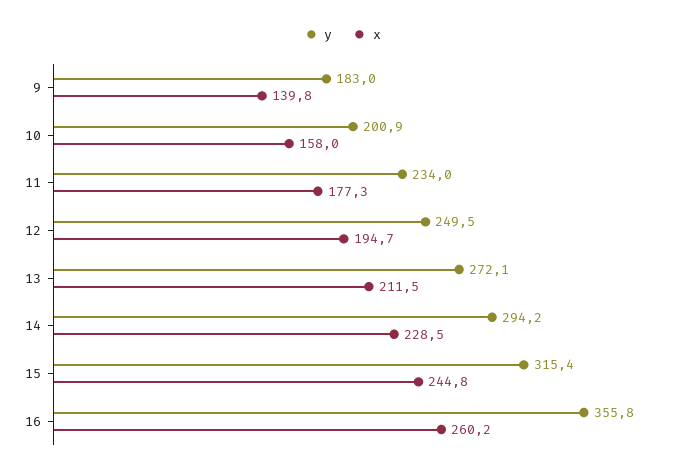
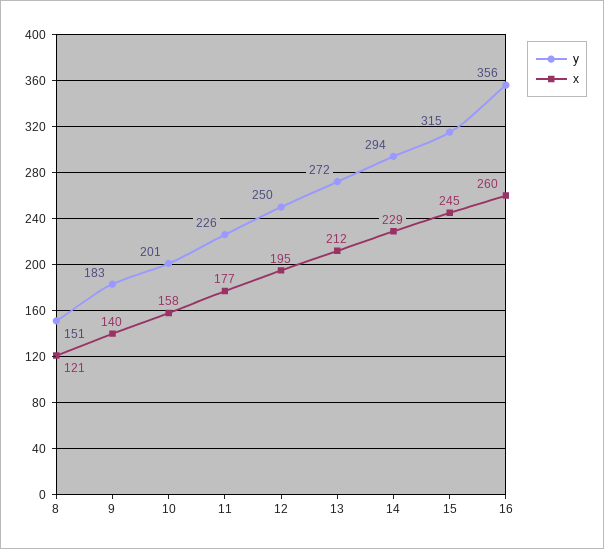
y, 11: 234 -> 226
y, 8: none -> 151
x, 8: none -> 121

